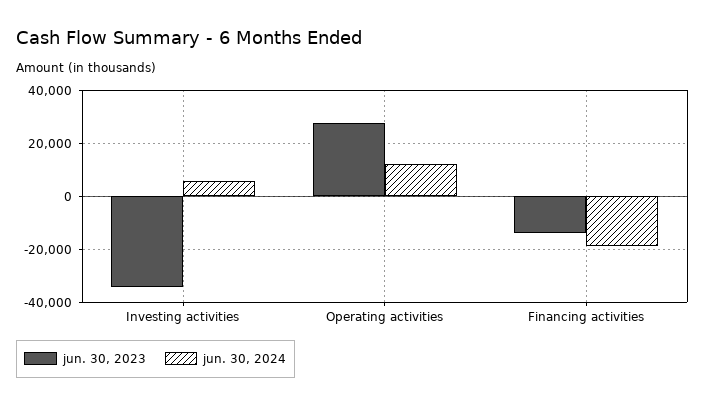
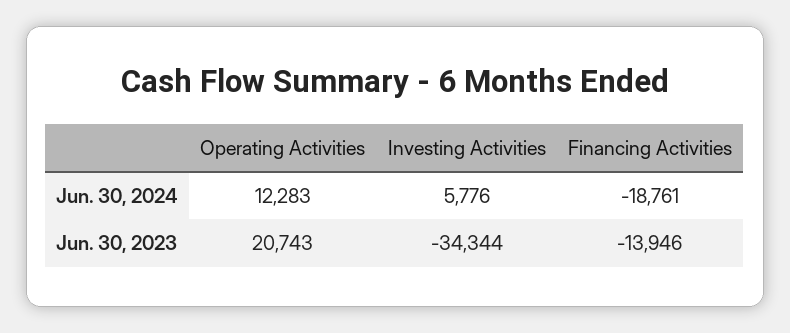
jun. 30, 2023, Operating activities: 27500 -> 20743

